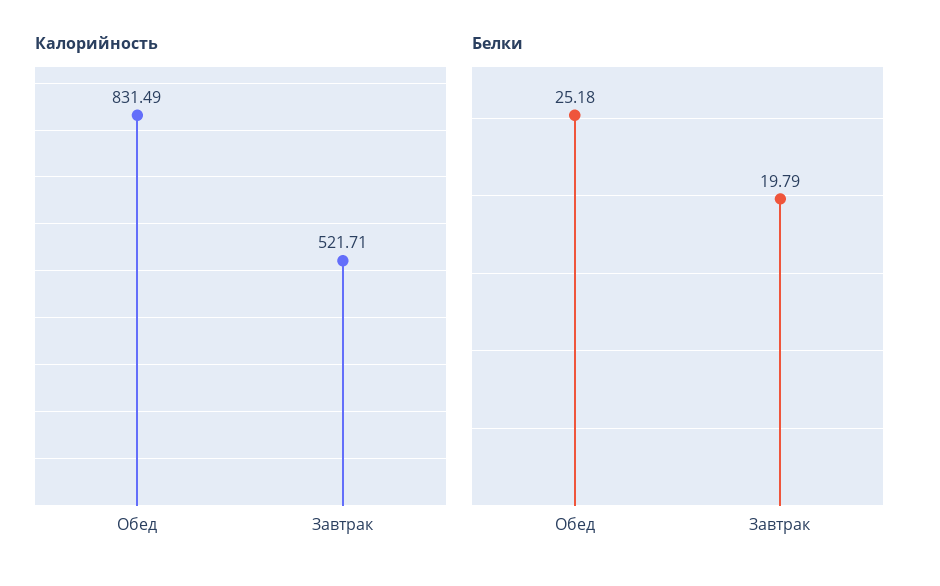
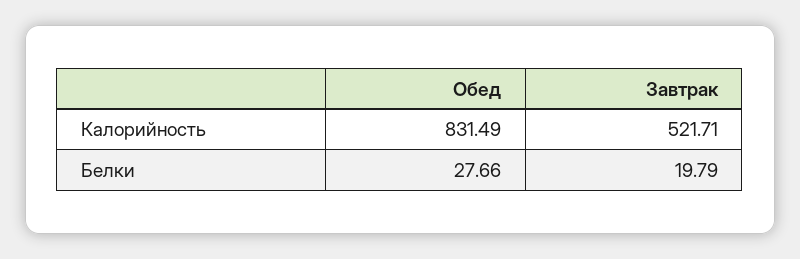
Белки, Обед: 25.18 -> 27.66

